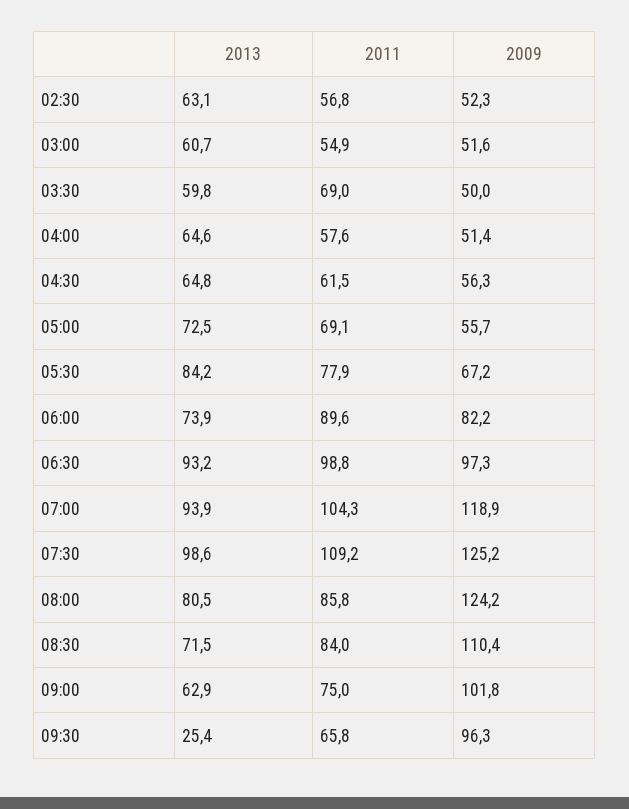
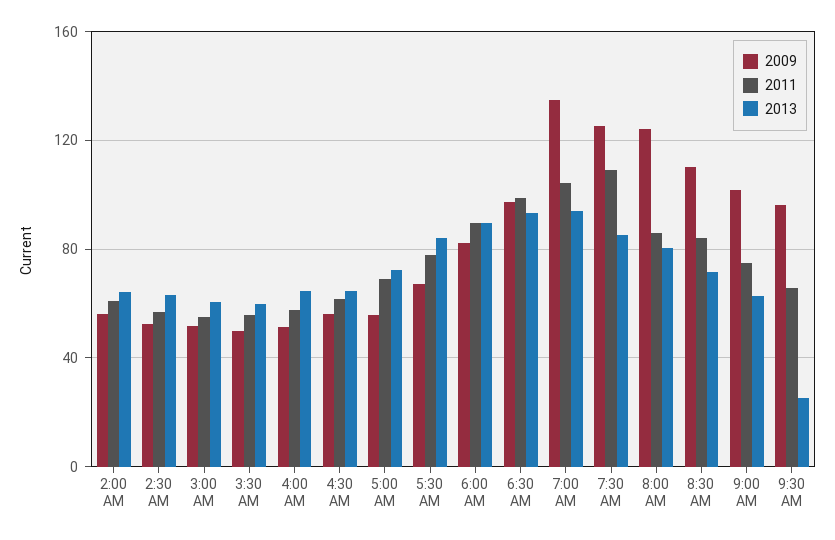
2011, 03:30: 69 -> 55
2013, 06:00: 73.9 -> 90
2009, 07:00: 118.9 -> 135
2013, 07:30: 98.6 -> 85
2009, 2:00 AM: none -> 55
2011, 2:00 AM: none -> 60
2013, 2:00 AM: none -> 65

